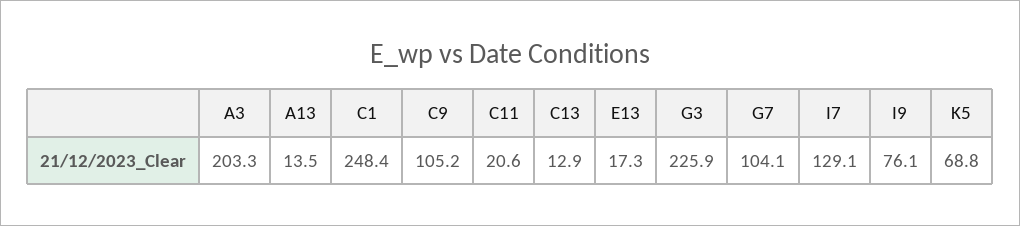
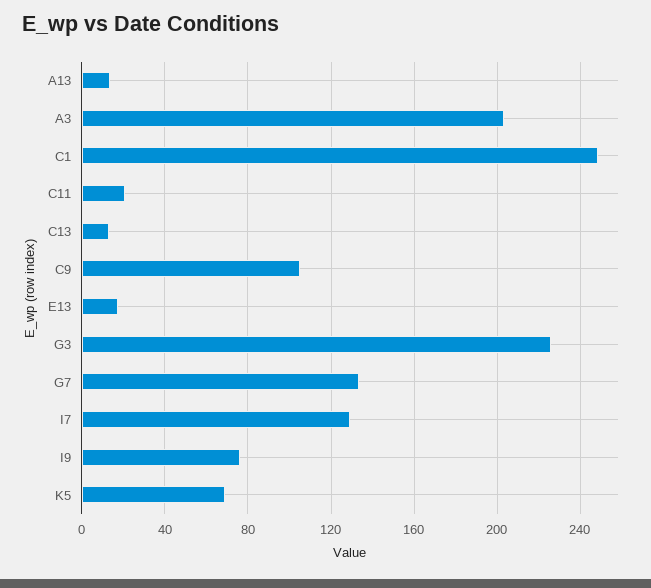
G7: 104.1 -> 135

